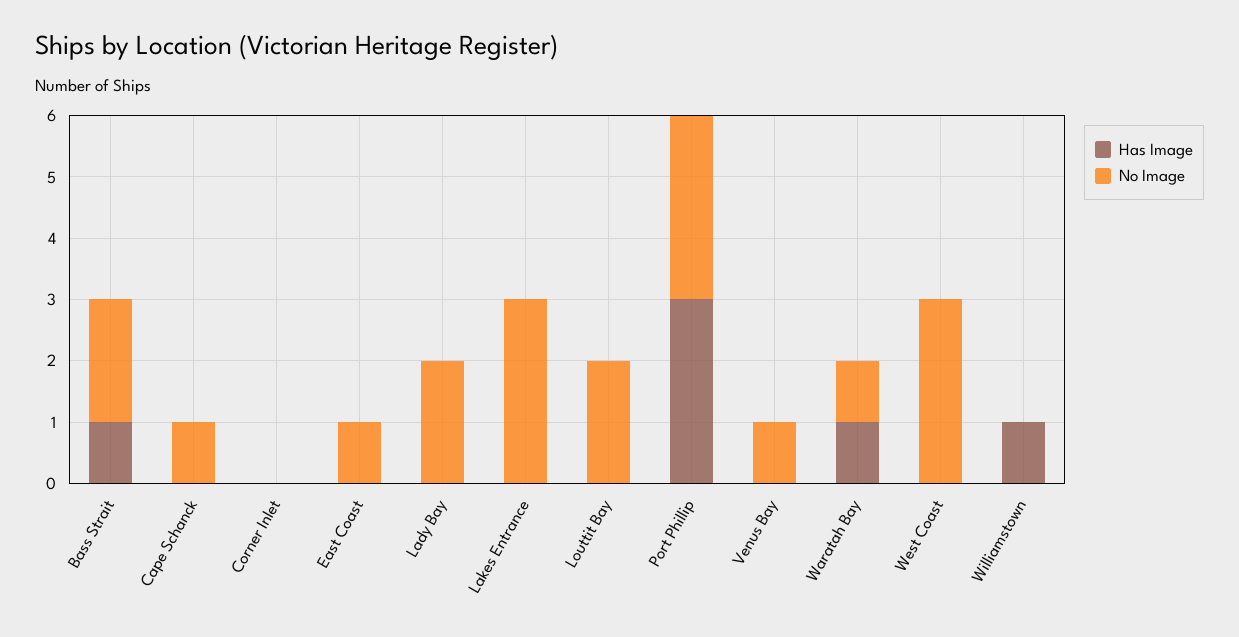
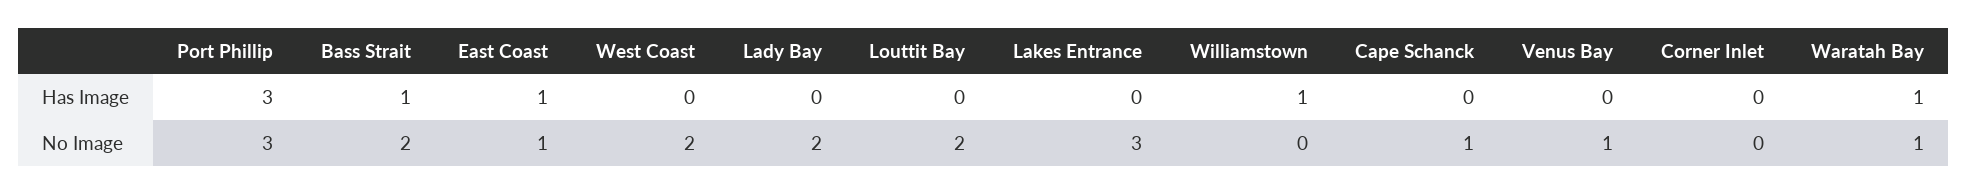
Has Image, East Coast: 0 -> 1
No Image, West Coast: 3 -> 2

